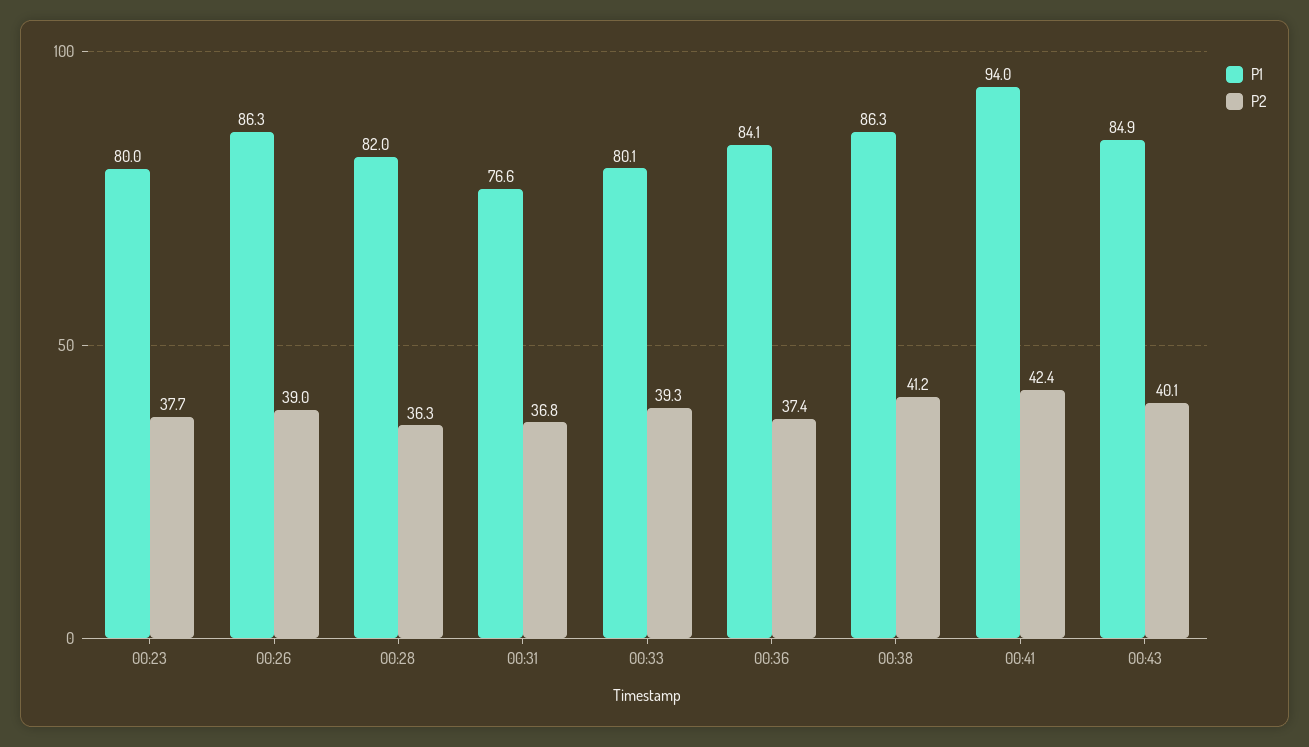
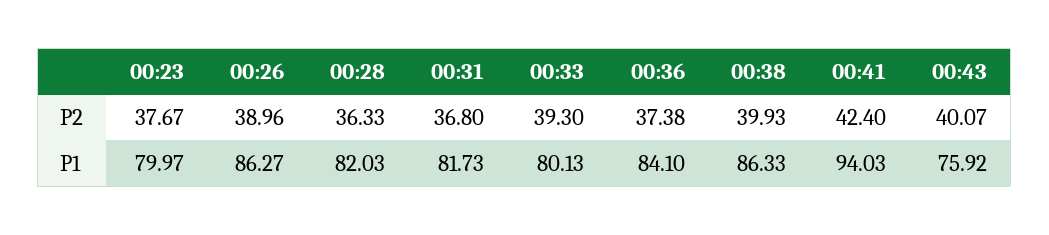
P1, 00:31: 76.6 -> 81.73
P2, 00:38: 41.2 -> 39.93
P1, 00:43: 84.9 -> 75.92

